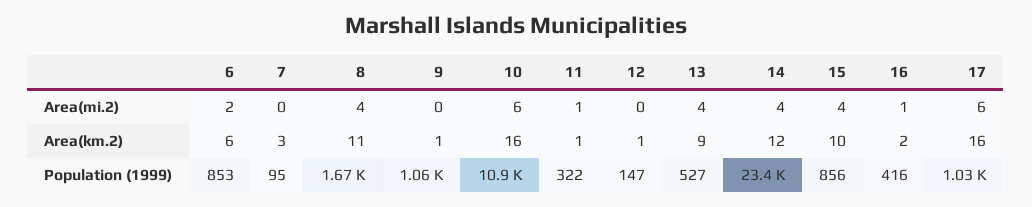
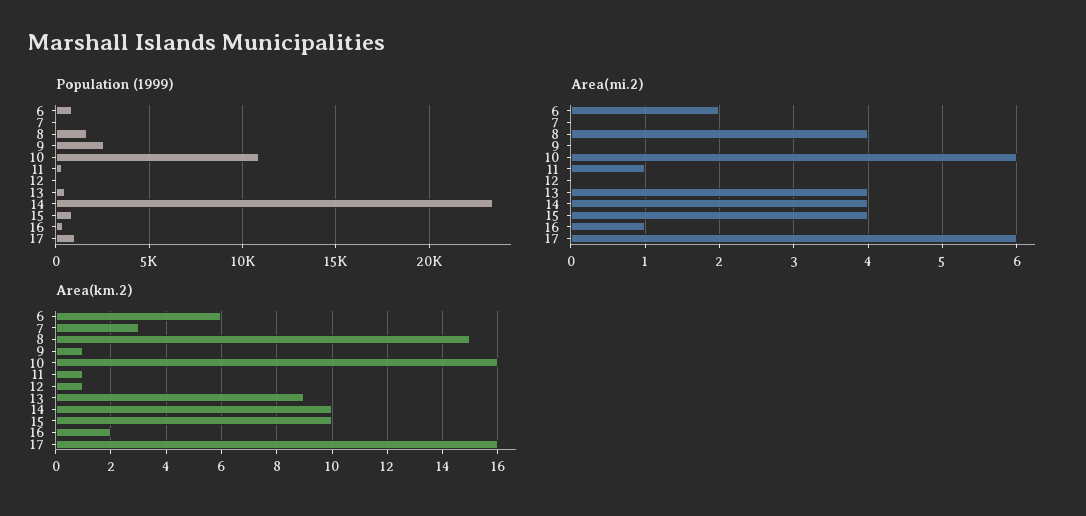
Area(km.2), 8: 11 -> 15
Area(km.2), 14: 12 -> 10
Population (1999), 9: 1060 -> 2500

